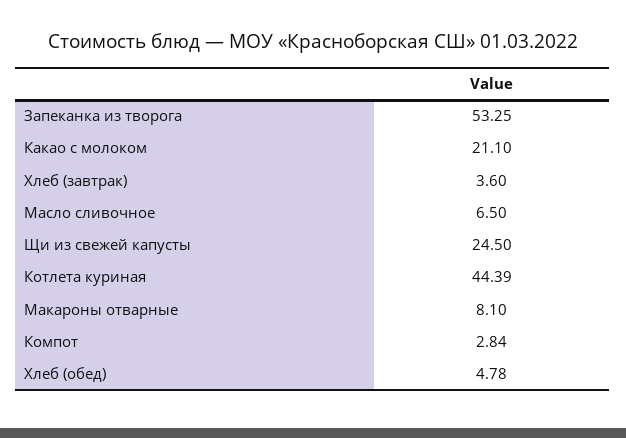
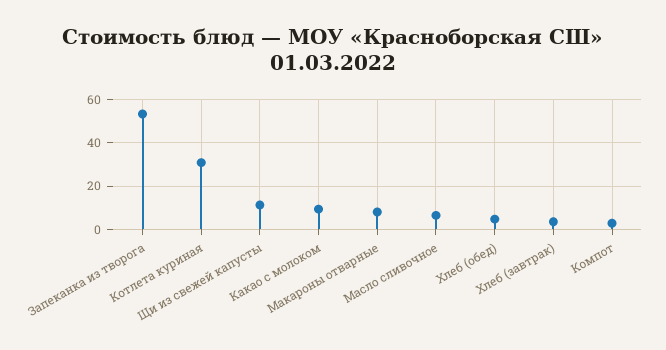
Какао с молоком: 21.1 -> 10
Щи из свежей капусты: 24.5 -> 10
Котлета куриная: 44.39 -> 30

